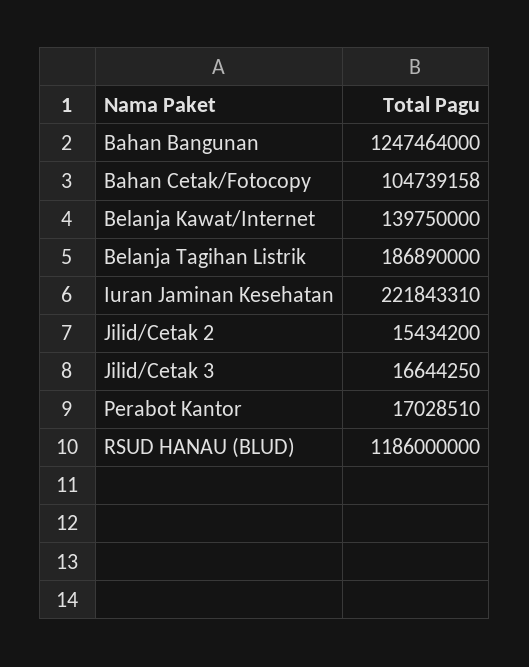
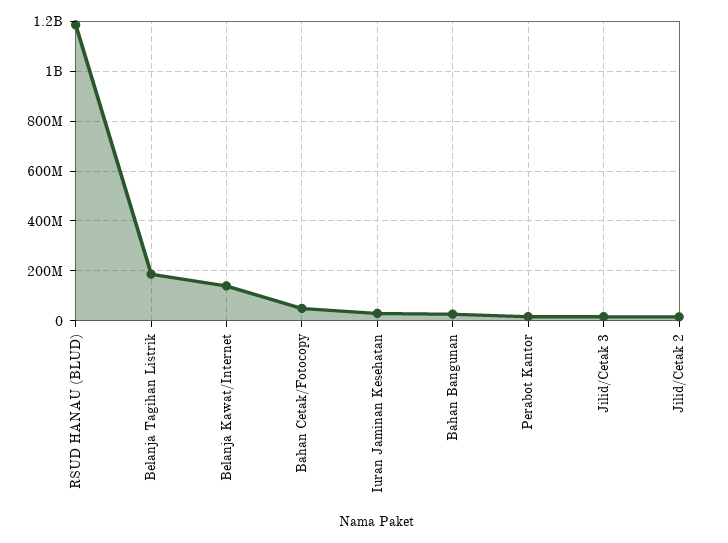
Bahan Bangunan: 1247464000 -> 25000000
Bahan Cetak/Fotocopy: 104739158 -> 50000000
Iuran Jaminan Kesehatan: 221843310 -> 25000000

